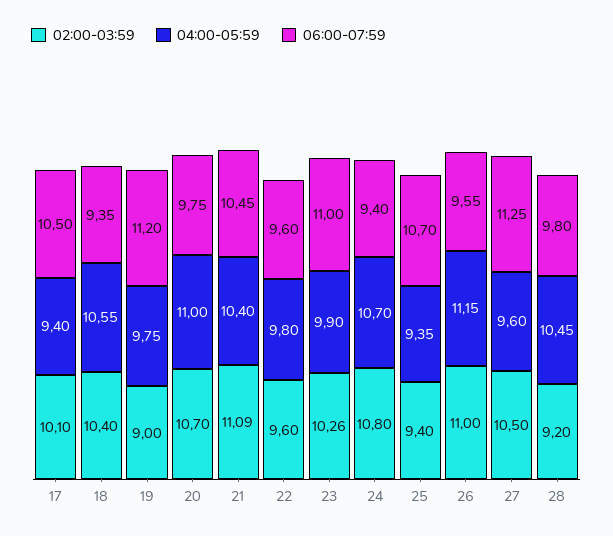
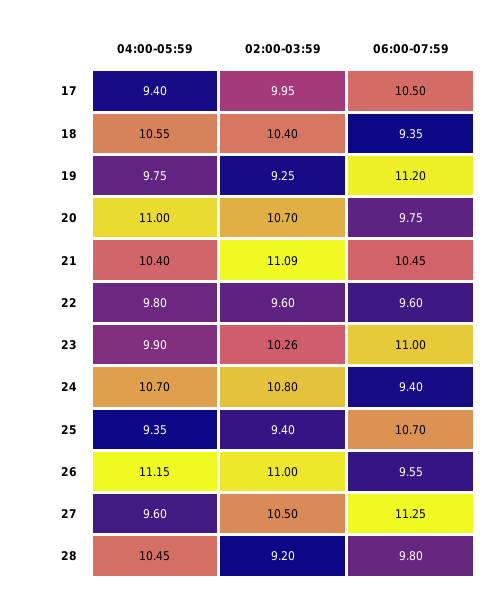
02:00-03:59, 17: 10.1 -> 9.95
02:00-03:59, 19: 9 -> 9.25

